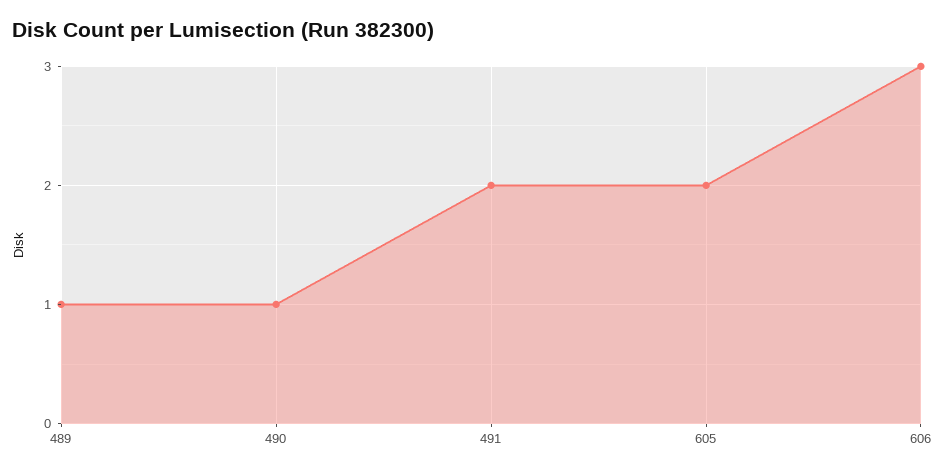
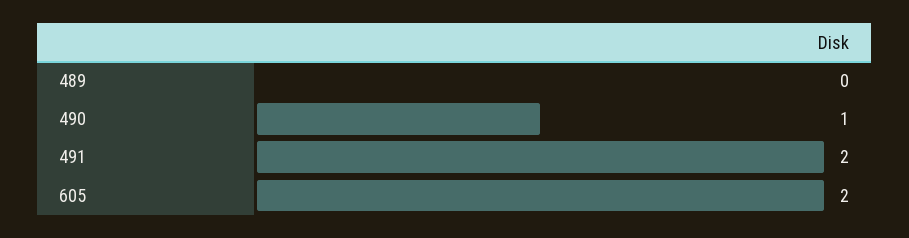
489: 1 -> 0
606: 3 -> none

